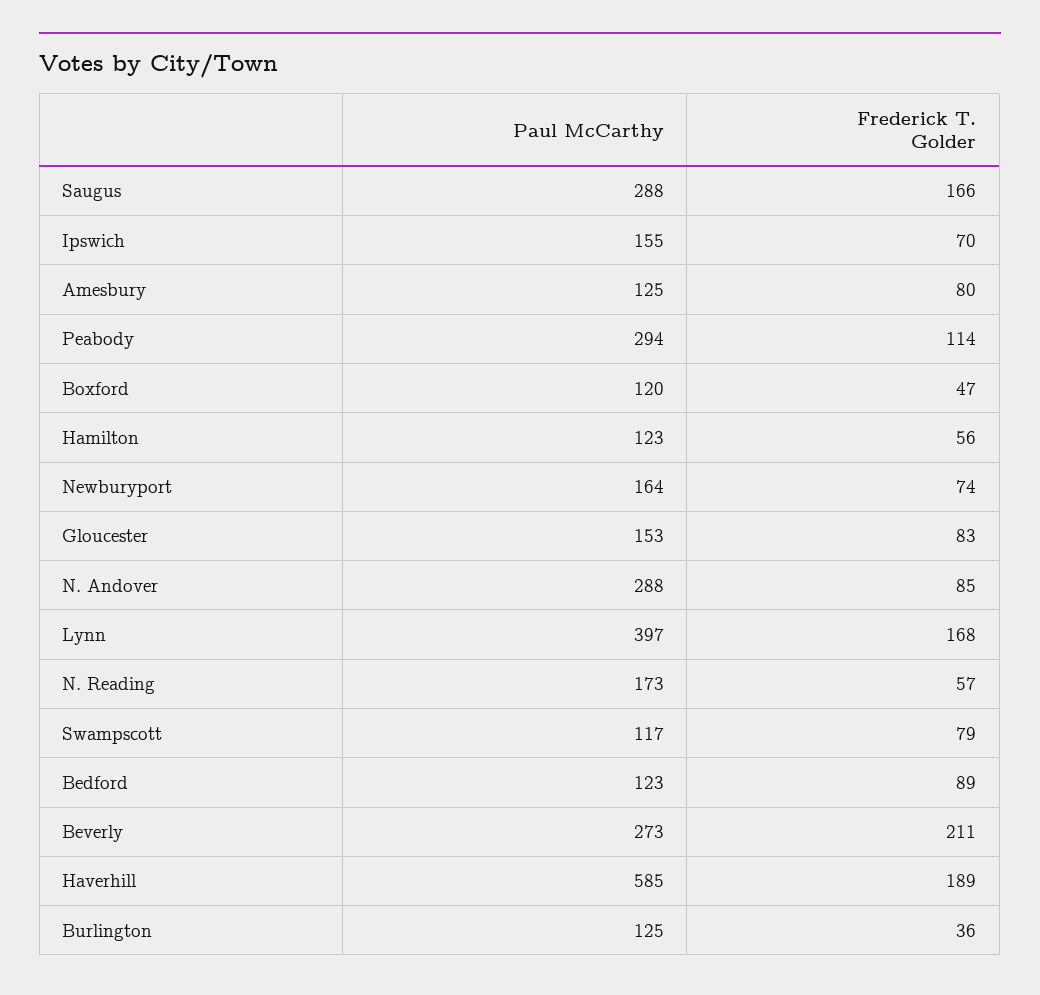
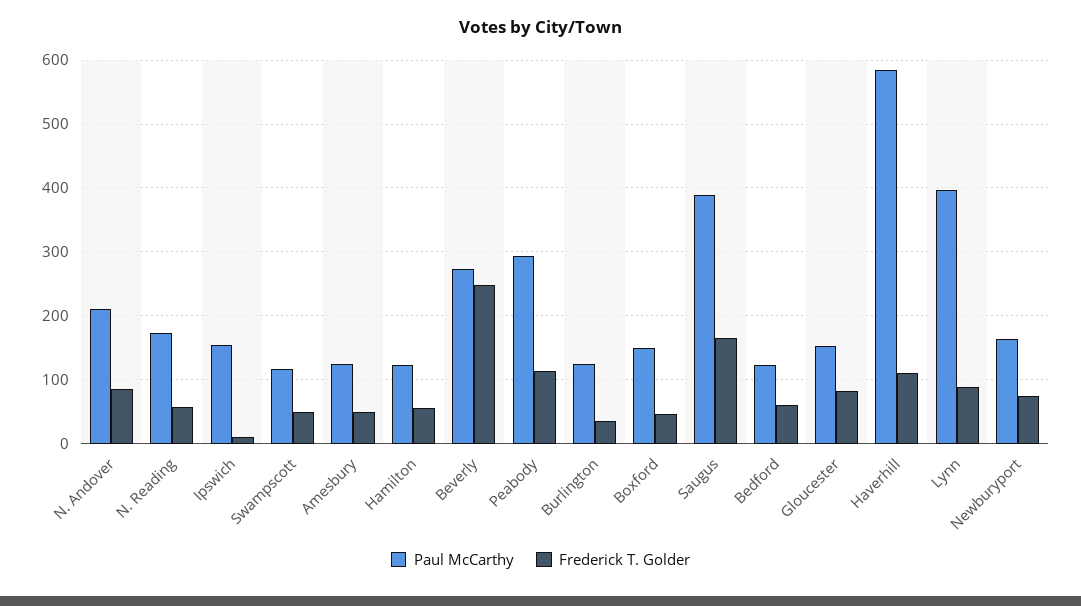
Paul McCarthy, Saugus: 288 -> 390
Frederick T. Golder, Ipswich: 70 -> 10
Frederick T. Golder, Amesbury: 80 -> 50
Paul McCarthy, Boxford: 120 -> 150
Paul McCarthy, N. Andover: 288 -> 210
Frederick T. Golder, Lynn: 168 -> 90
Frederick T. Golder, Swampscott: 79 -> 50
Frederick T. Golder, Bedford: 89 -> 60
Frederick T. Golder, Beverly: 211 -> 250
Frederick T. Golder, Haverhill: 189 -> 110

